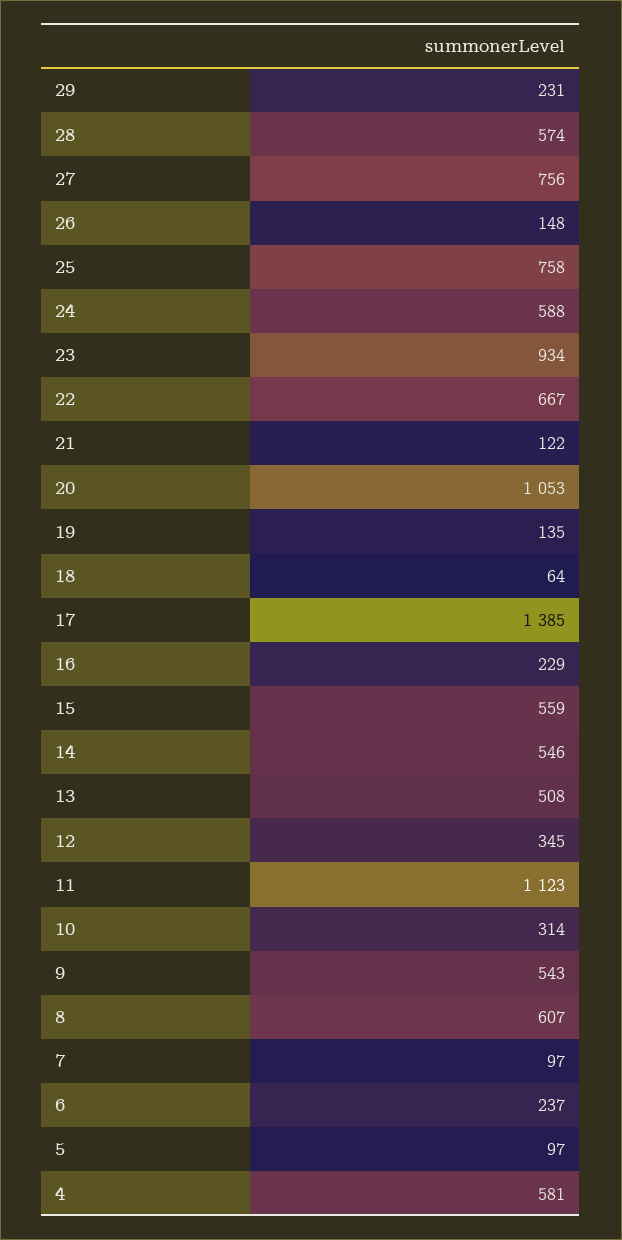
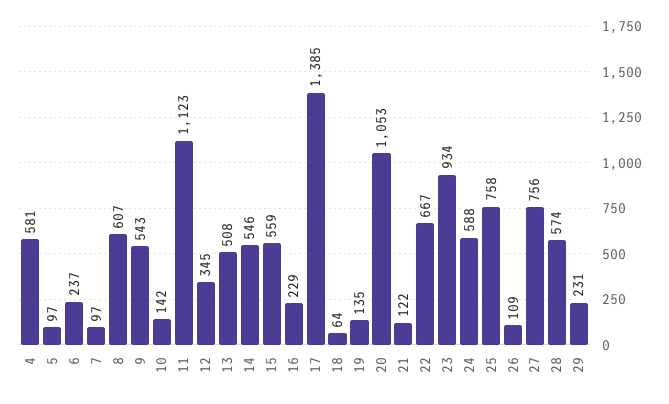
26: 148 -> 109
10: 314 -> 142

